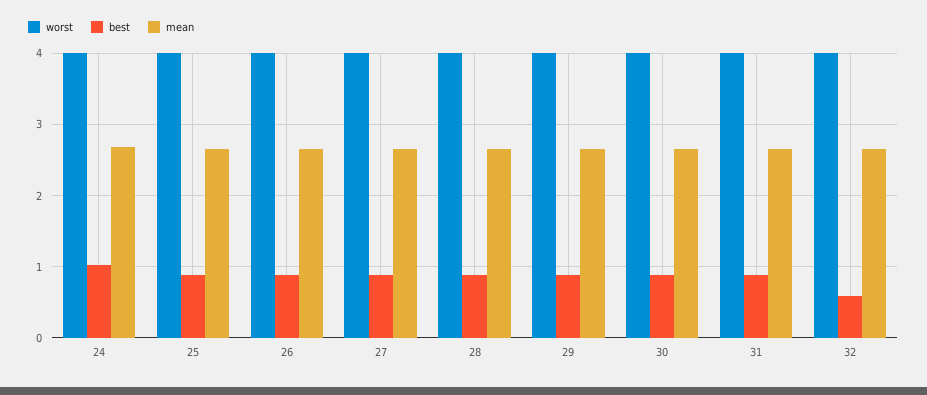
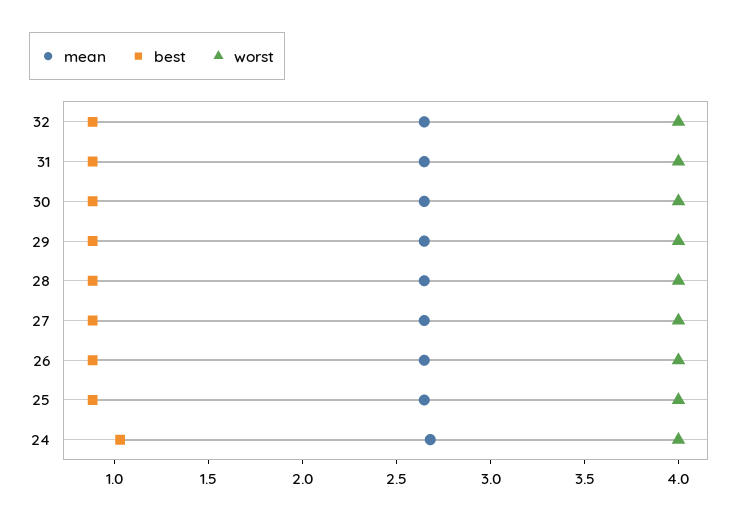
best, 32: 0.6 -> 0.9

